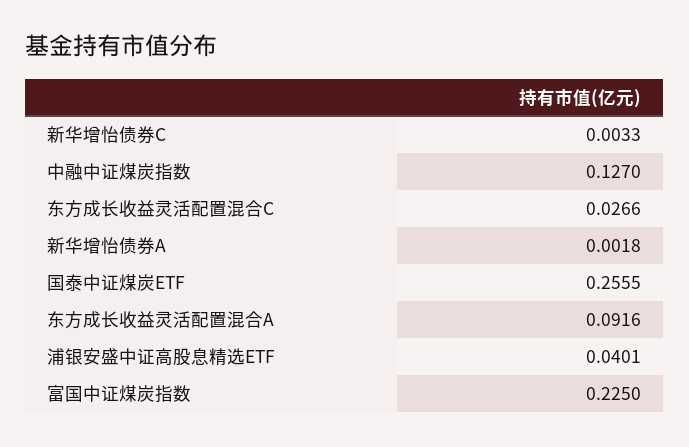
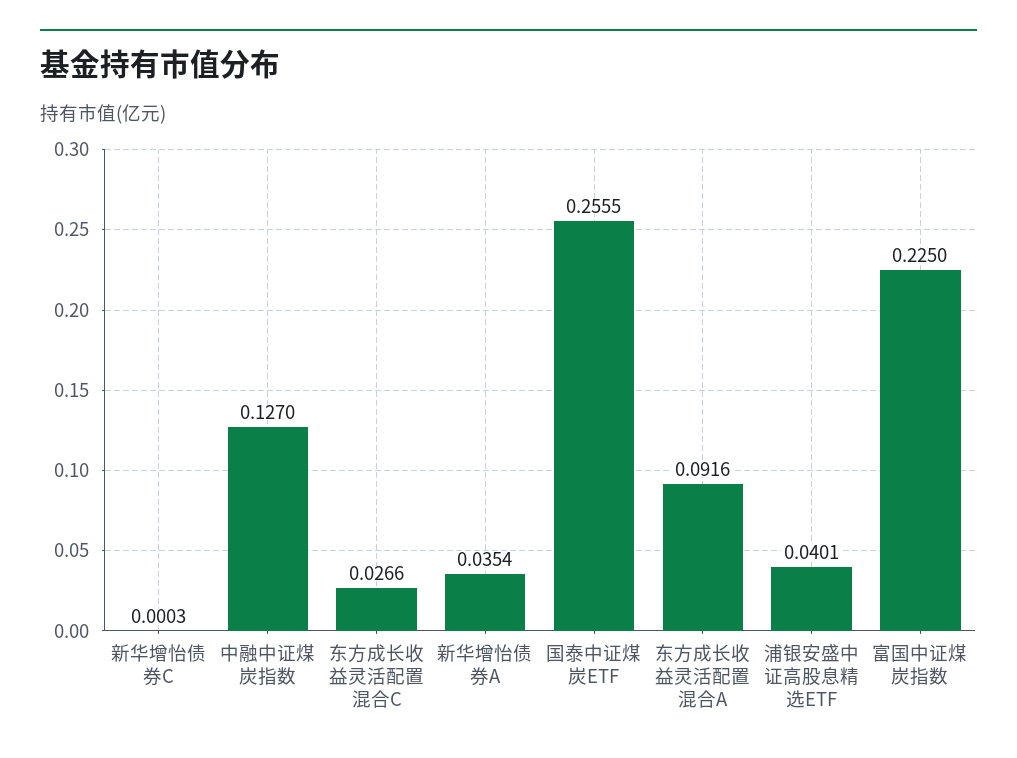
新华增怡债券C: 0.0033 -> 0.0003
新华增怡债券A: 0.0018 -> 0.0354

